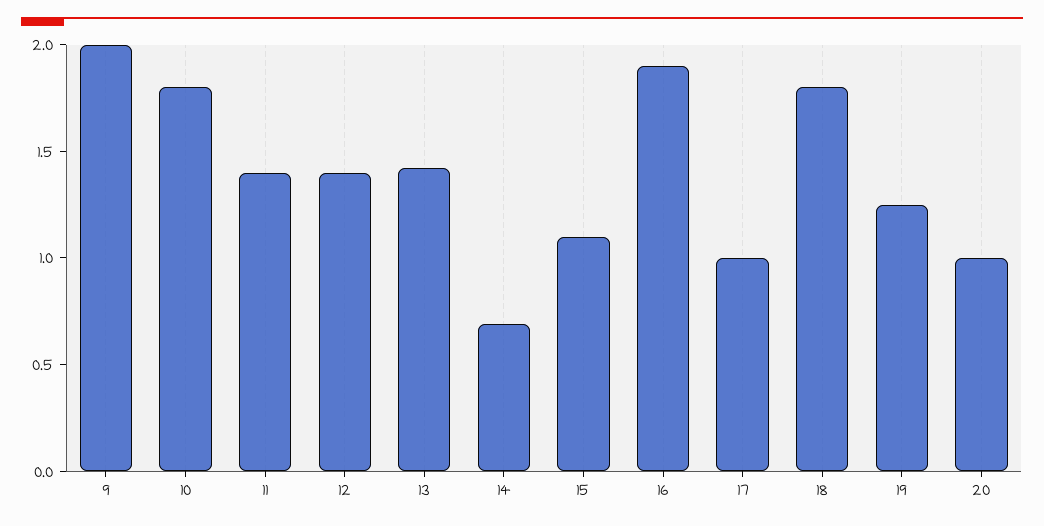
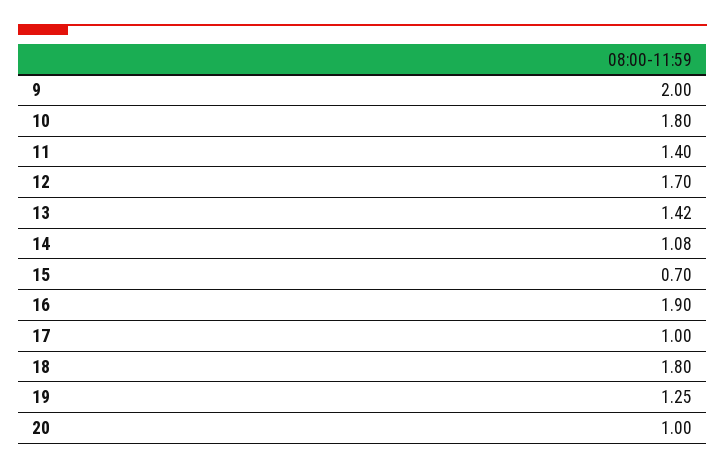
12: 1.4 -> 1.7
14: 0.7 -> 1.08
15: 1.1 -> 0.7

